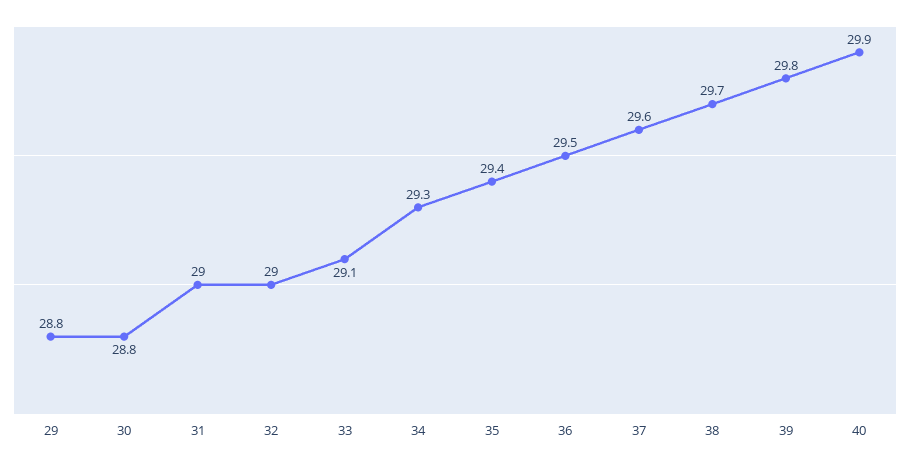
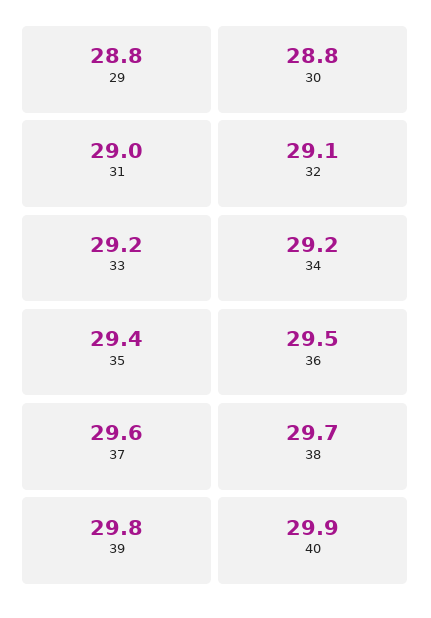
32: 29 -> 29.1
33: 29.1 -> 29.2
34: 29.3 -> 29.2

